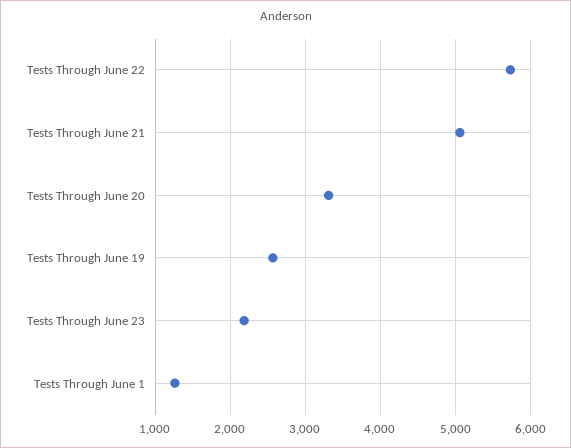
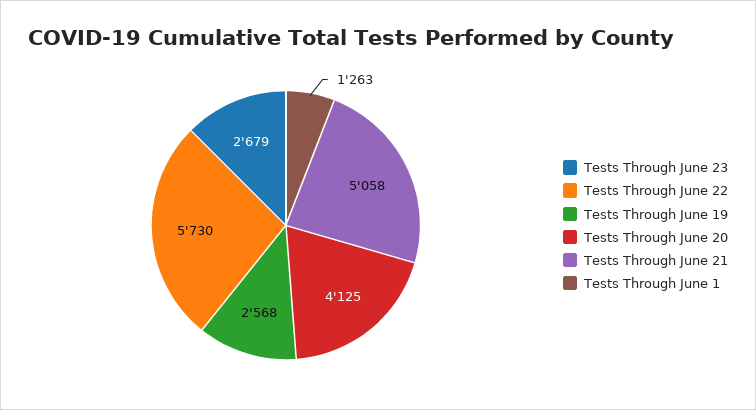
Tests Through June 20: 3300 -> 4125
Tests Through June 23: 2200 -> 2679

